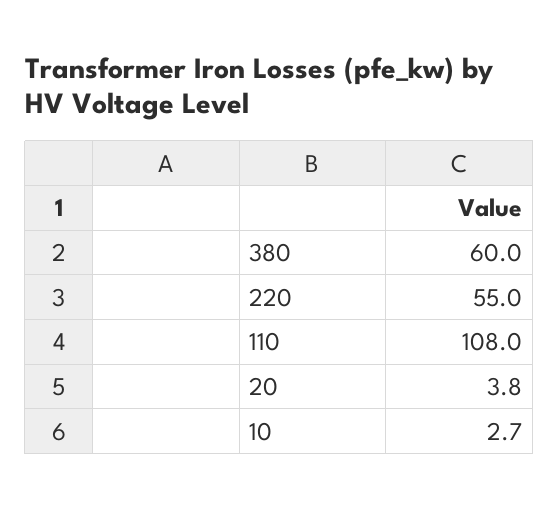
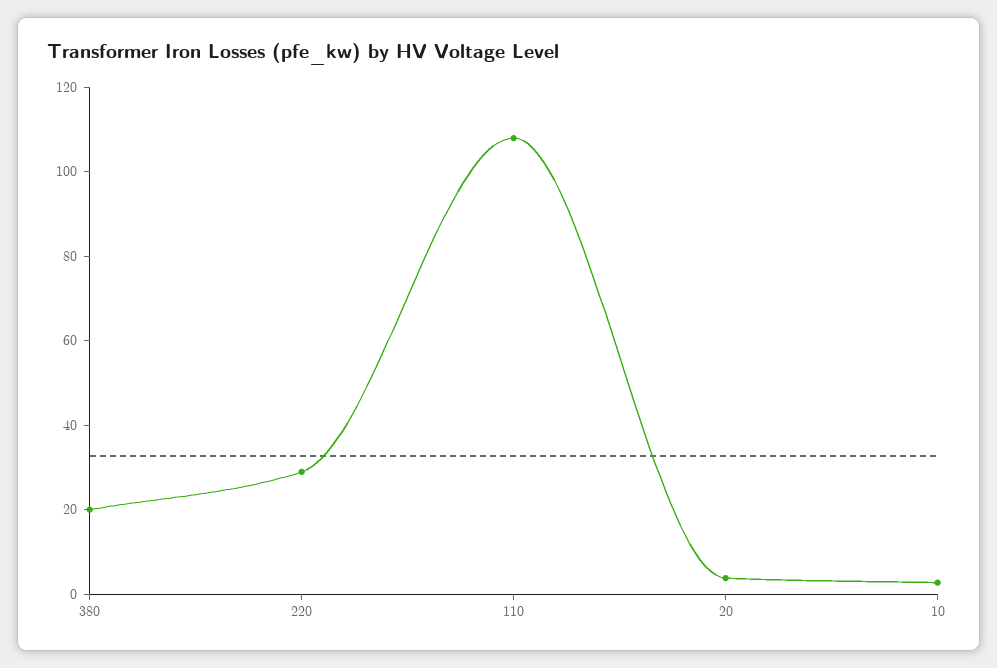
380: 60 -> 20
220: 55 -> 30

